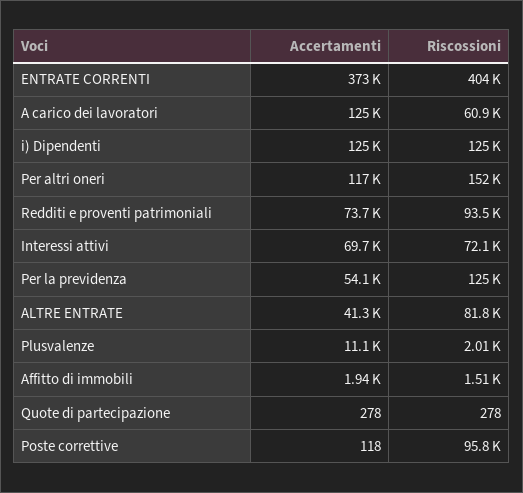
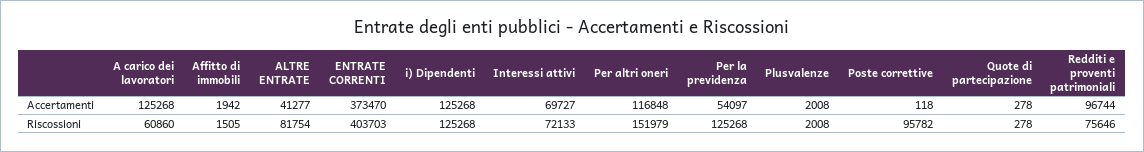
Accertamenti, Redditi e proventi patrimoniali: 73700 -> 96744
Riscossioni, Redditi e proventi patrimoniali: 93500 -> 75646
Accertamenti, Plusvalenze: 11100 -> 2008

